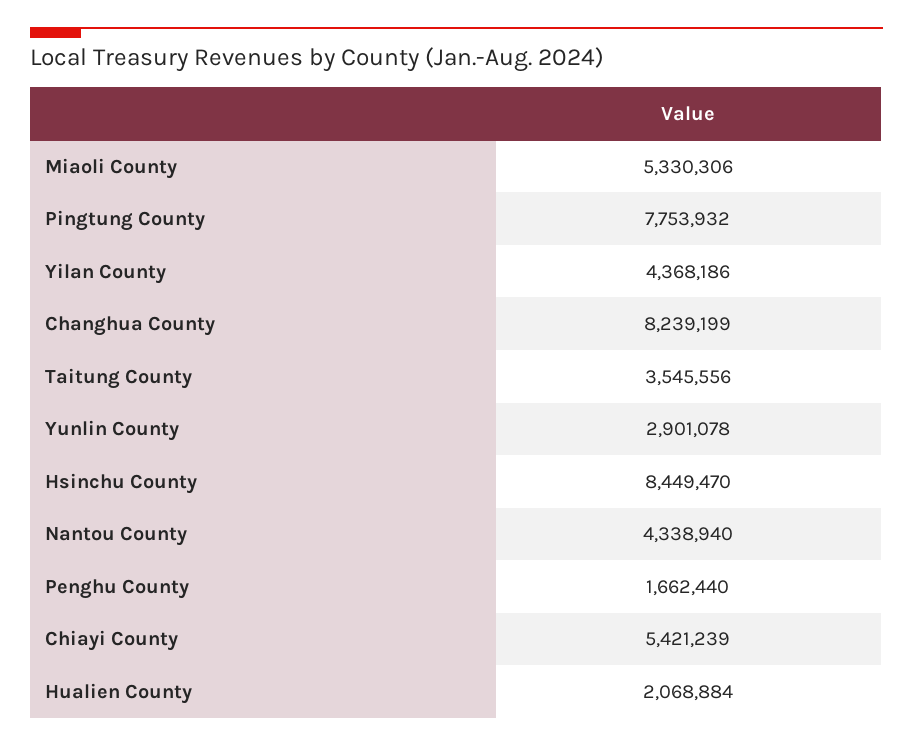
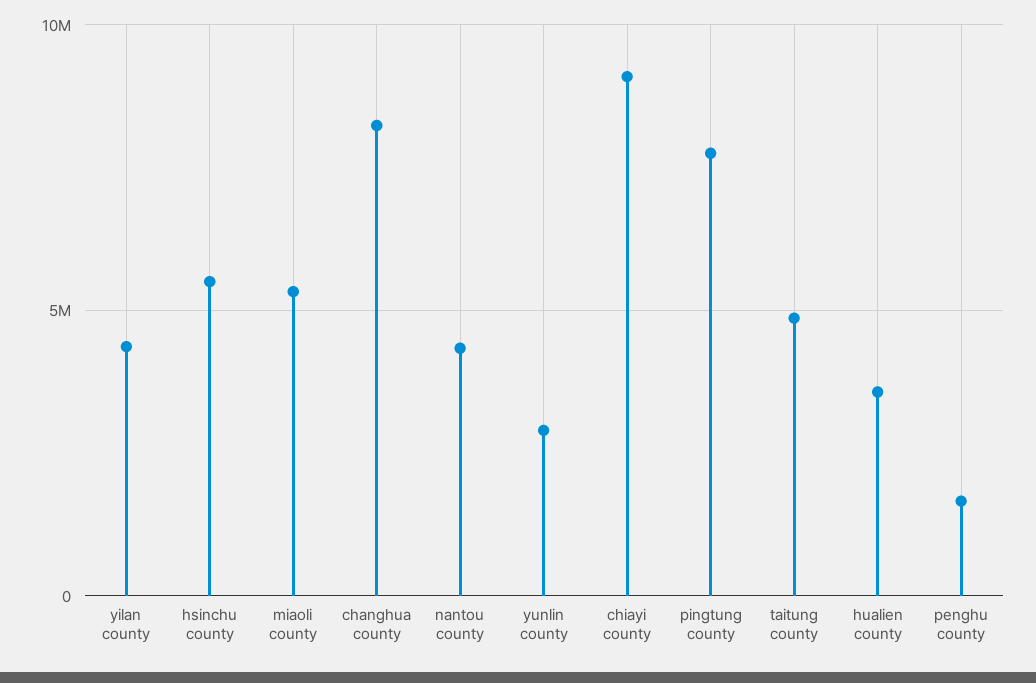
Taitung County: 3545556 -> 5000000
Hsinchu County: 8449470 -> 5500000
Chiayi County: 5421239 -> 9000000
Hualien County: 2068884 -> 3500000

